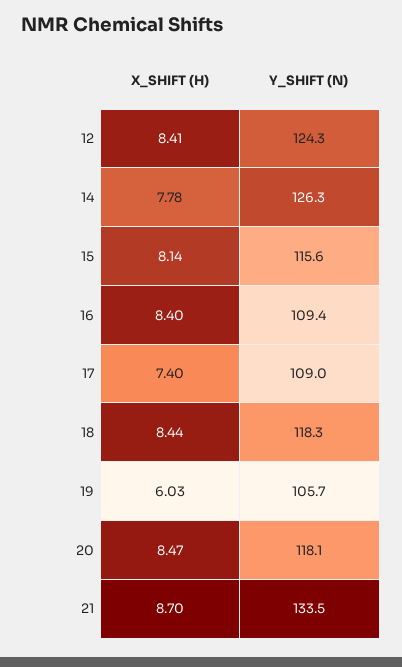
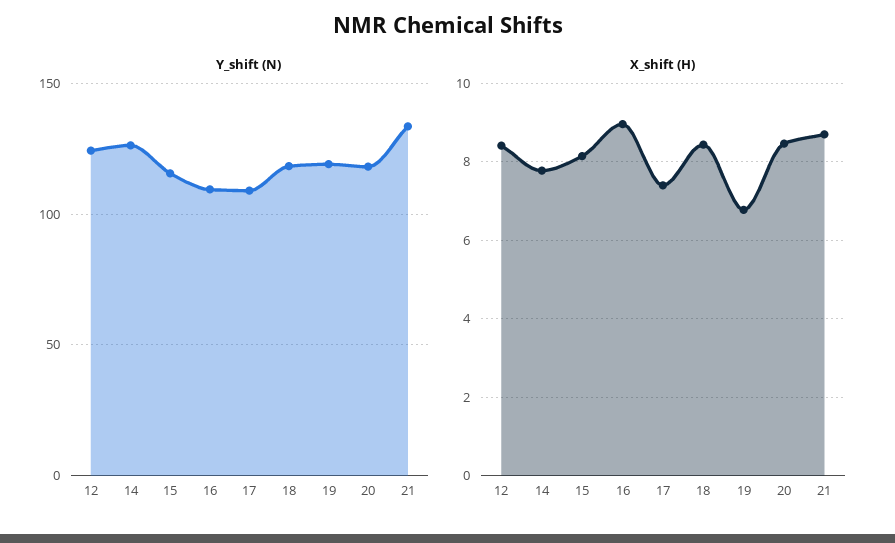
X_SHIFT (H), 16: 8.4 -> 9
X_SHIFT (H), 19: 6.03 -> 6.8
Y_SHIFT (N), 19: 105.7 -> 120

